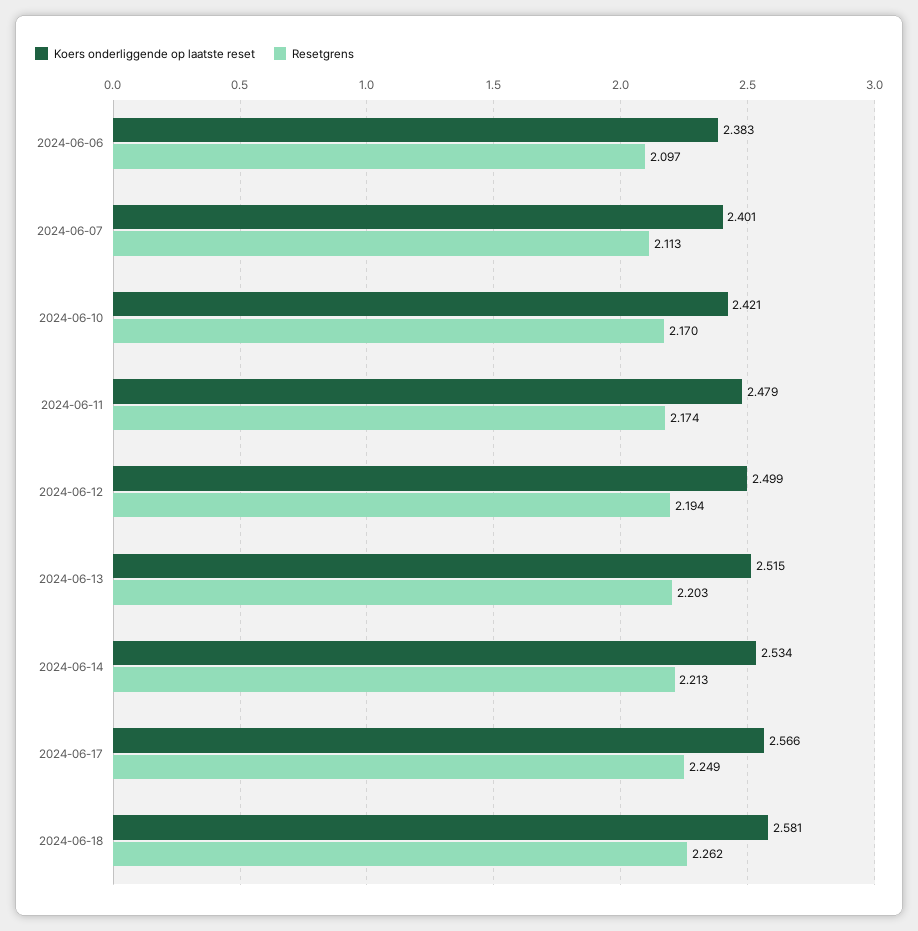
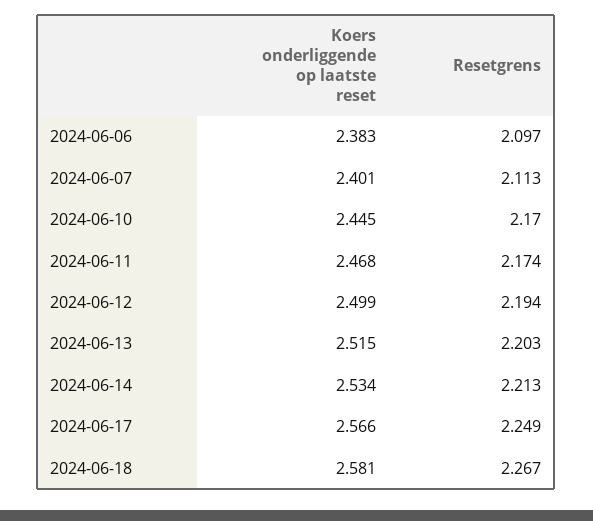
Koers onderliggende op laatste reset, 2024-06-10: 2.421 -> 2.445
Koers onderliggende op laatste reset, 2024-06-11: 2.479 -> 2.468
Resetgrens, 2024-06-18: 2.262 -> 2.267

